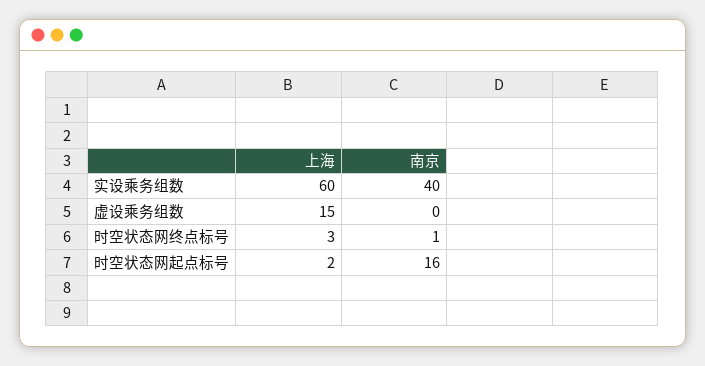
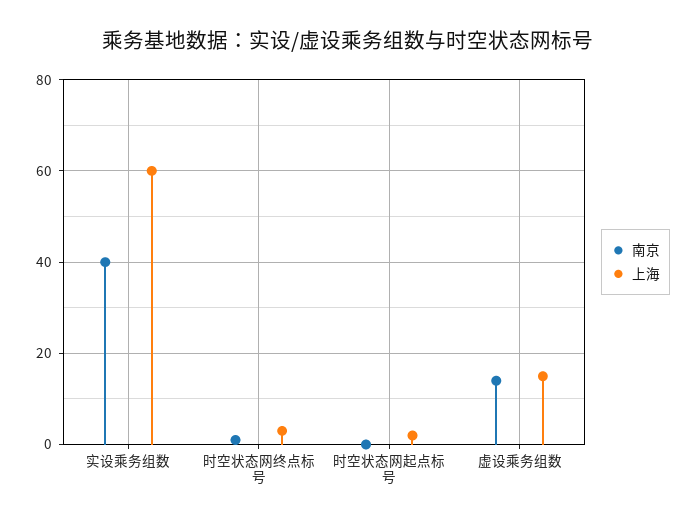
南京, 虚设乘务组数: 0 -> 15
南京, 时空状态网起点标号: 16 -> 0

